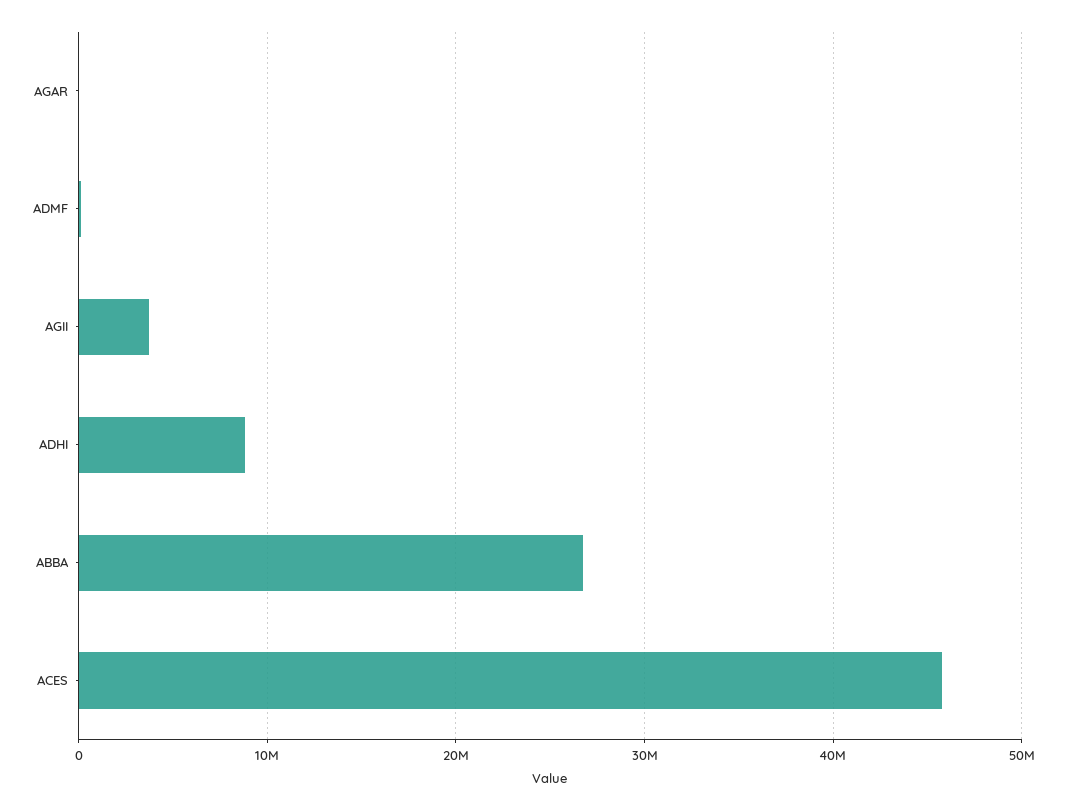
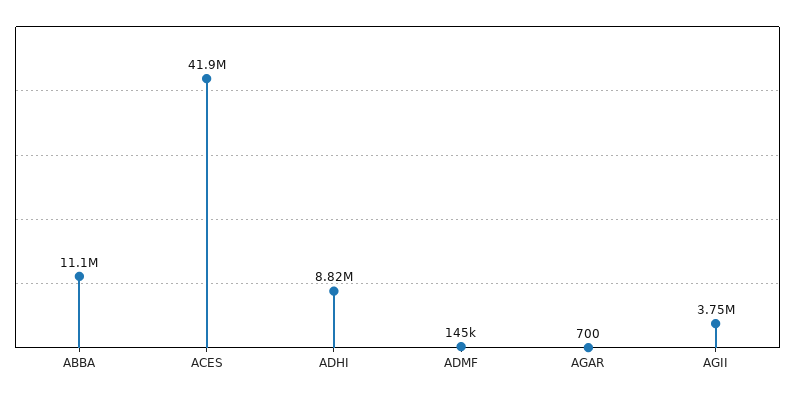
ABBA: 27000000 -> 11100000
ACES: 46000000 -> 41900000

